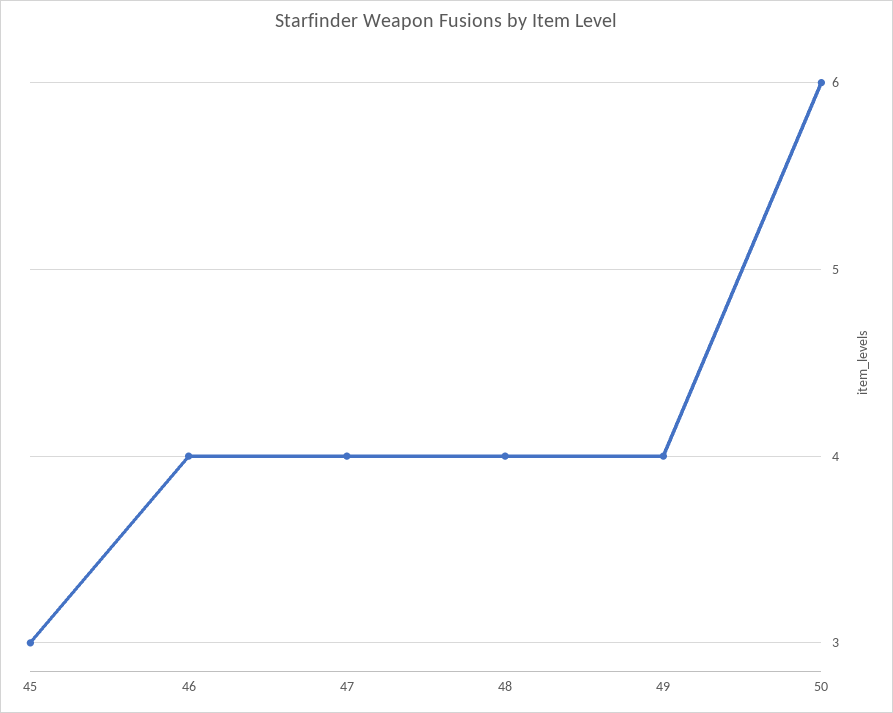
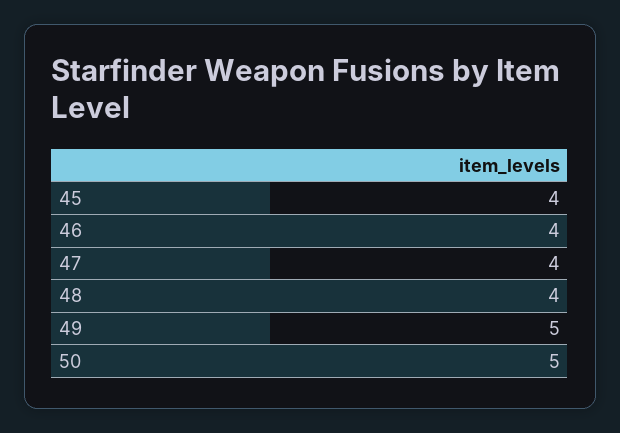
45: 3 -> 4
49: 4 -> 5
50: 6 -> 5

